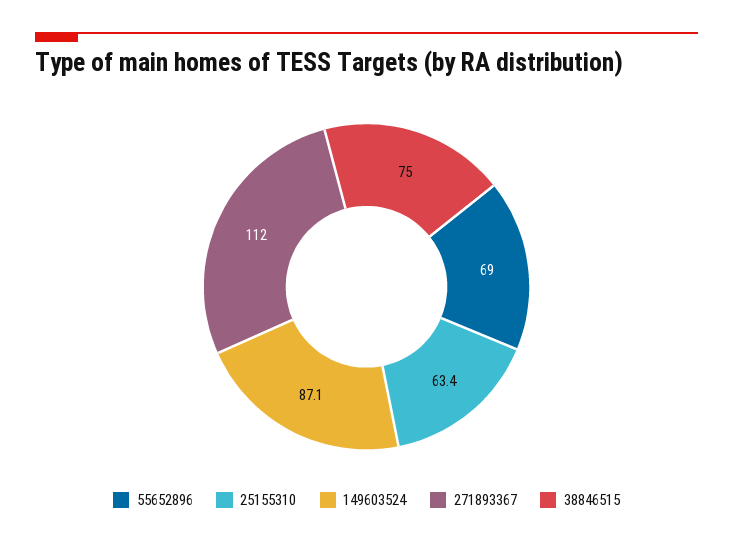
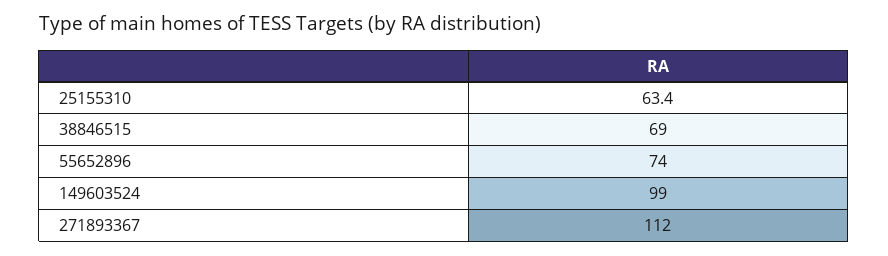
55652896: 69 -> 74
149603524: 87.1 -> 99
38846515: 75 -> 69

